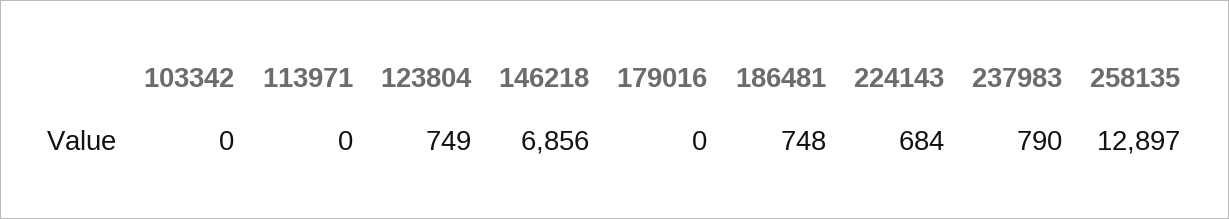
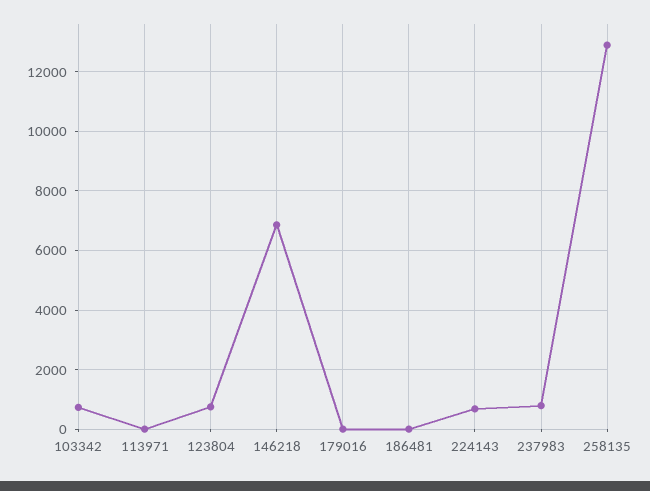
103342: 0 -> 750
186481: 748 -> 0

